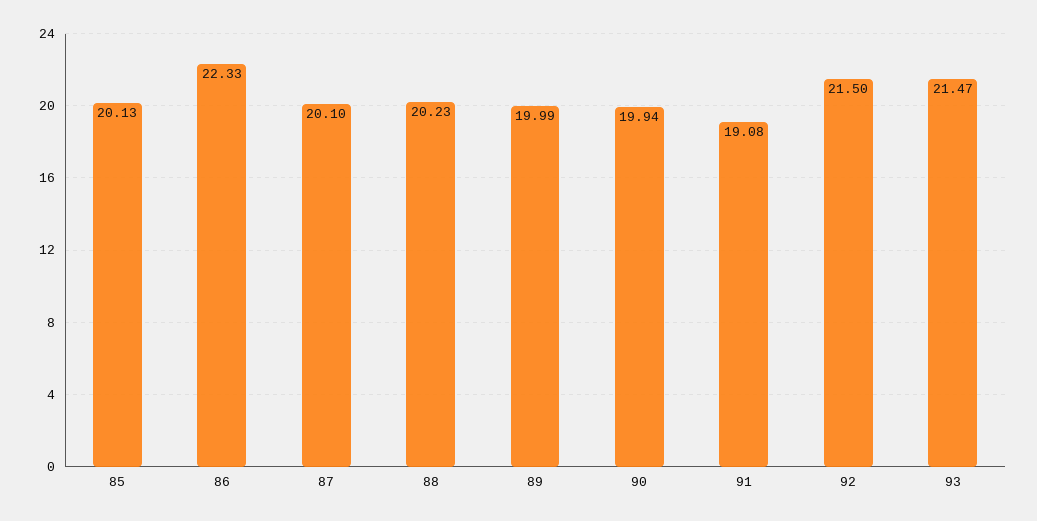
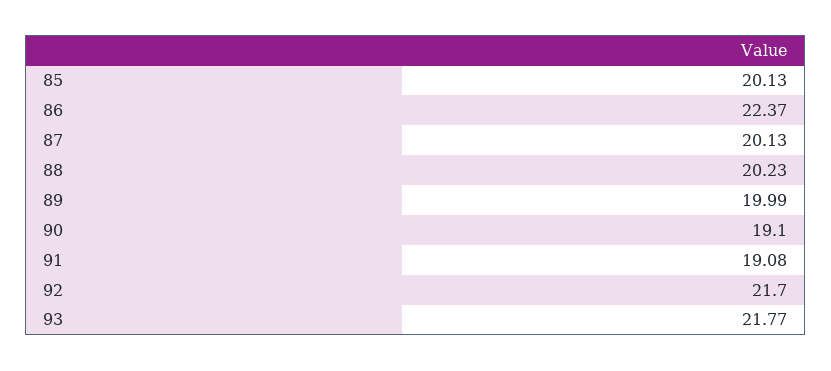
86: 22.33 -> 22.37
87: 20.1 -> 20.13
90: 19.94 -> 19.1
92: 21.5 -> 21.7
93: 21.47 -> 21.77

